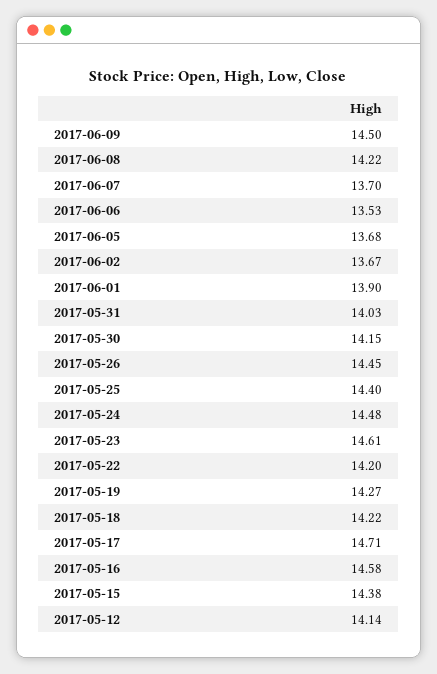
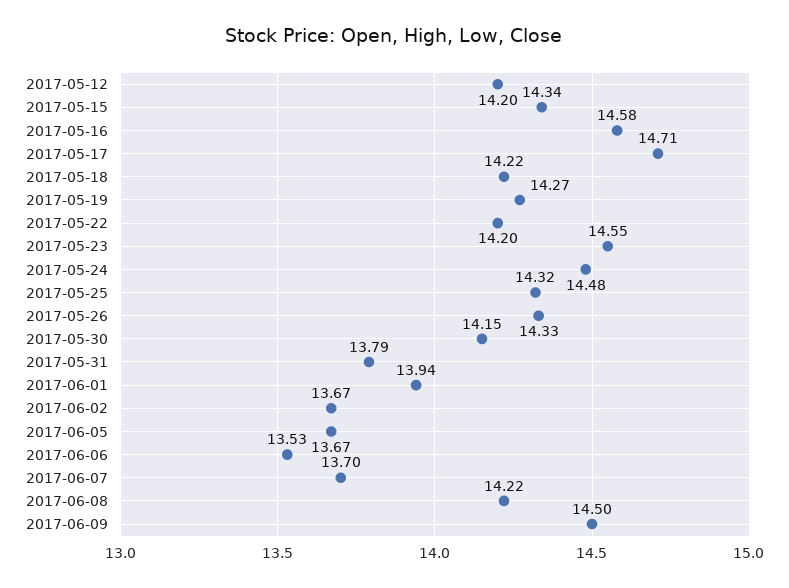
2017-06-05: 13.68 -> 13.67
2017-06-01: 13.9 -> 13.94
2017-05-31: 14.03 -> 13.79
2017-05-26: 14.45 -> 14.33
2017-05-25: 14.4 -> 14.32
2017-05-23: 14.61 -> 14.55
2017-05-15: 14.38 -> 14.34
2017-05-12: 14.14 -> 14.2

